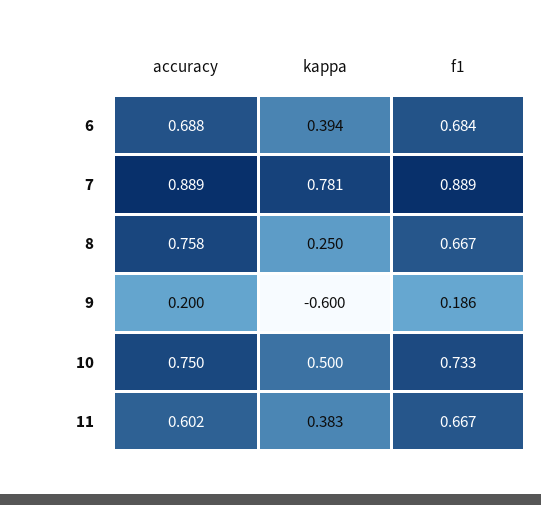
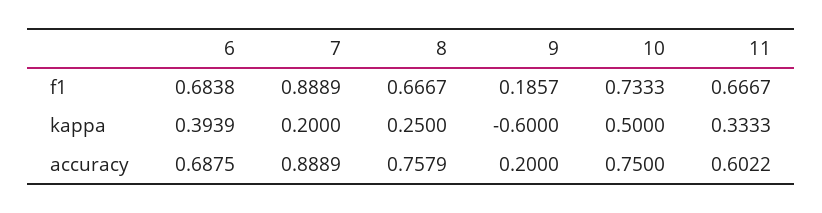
kappa, 7: 0.781 -> 0.2
kappa, 11: 0.383 -> 0.3333

